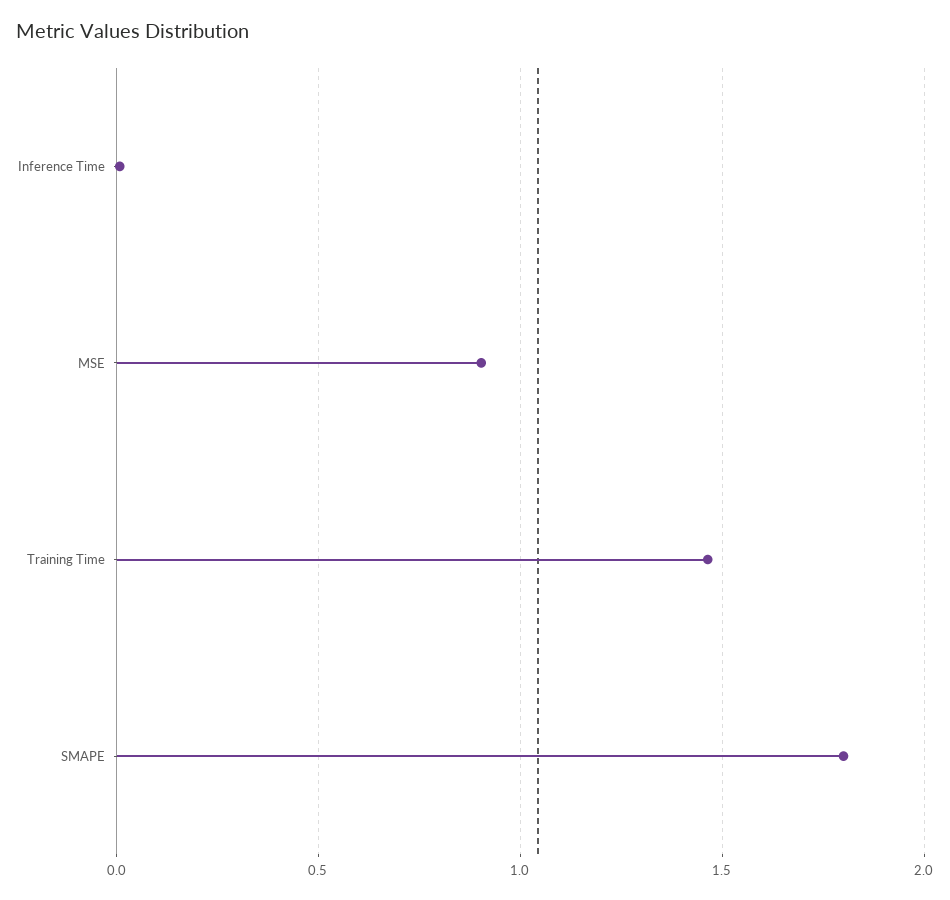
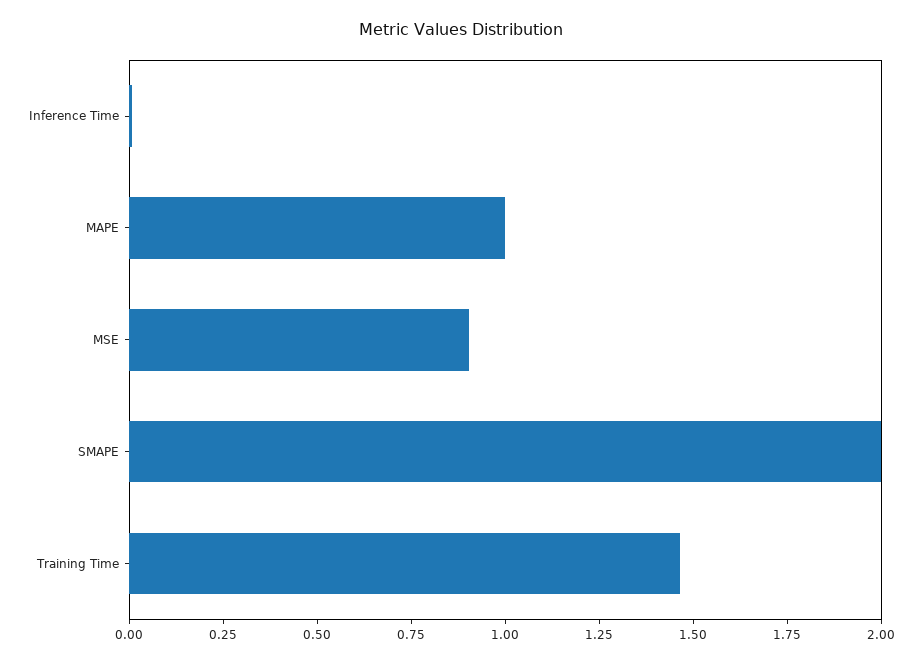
SMAPE: 1.8 -> 2
MAPE: none -> 1

